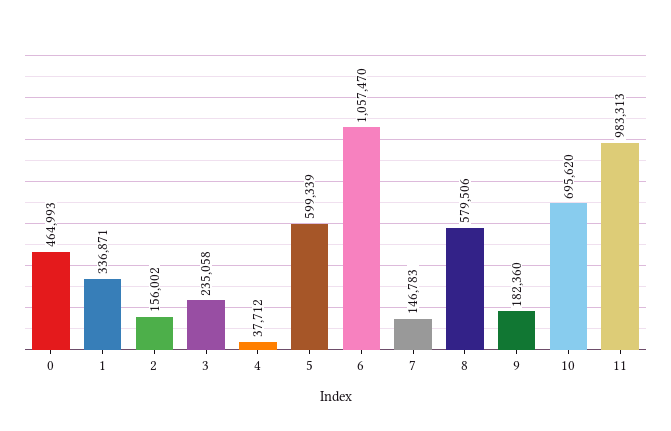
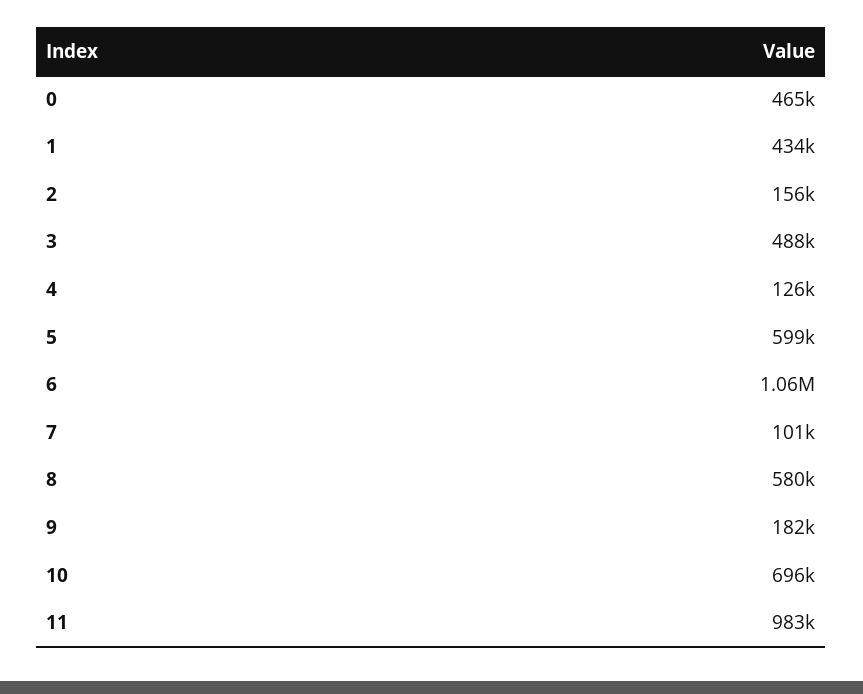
1: 336871 -> 434000
3: 235058 -> 488000
4: 37712 -> 126000
7: 146783 -> 101000

